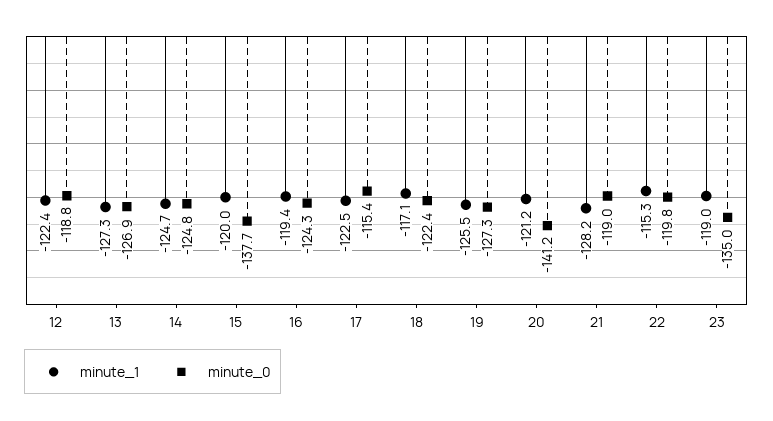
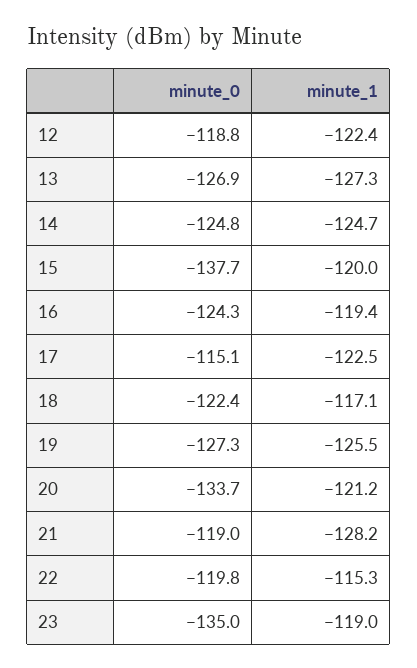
minute_0, 17: -115.4 -> -115.1
minute_0, 20: -141.2 -> -133.7

